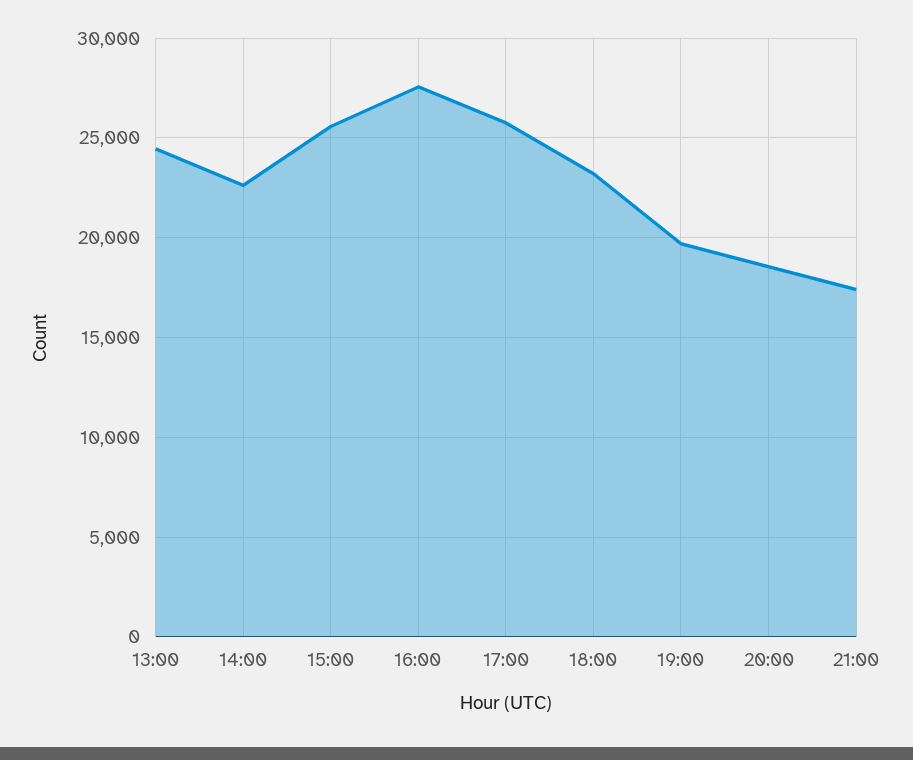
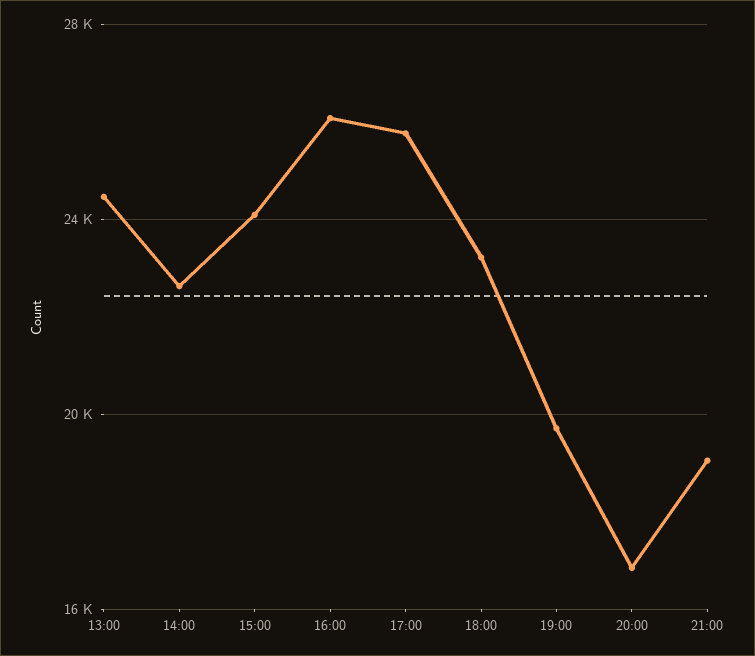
15:00: 25500 -> 24000
16:00: 27500 -> 26000
20:00: 18500 -> 17000
21:00: 17500 -> 19000

